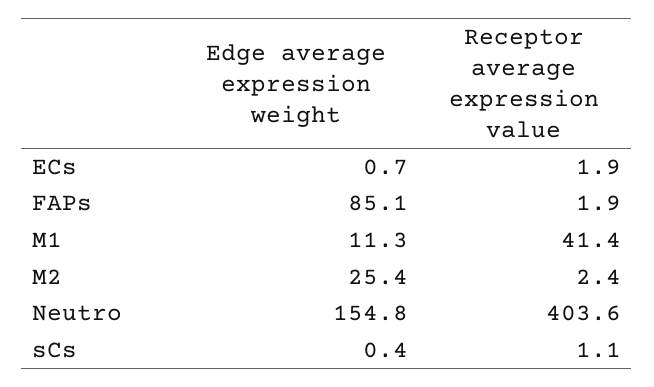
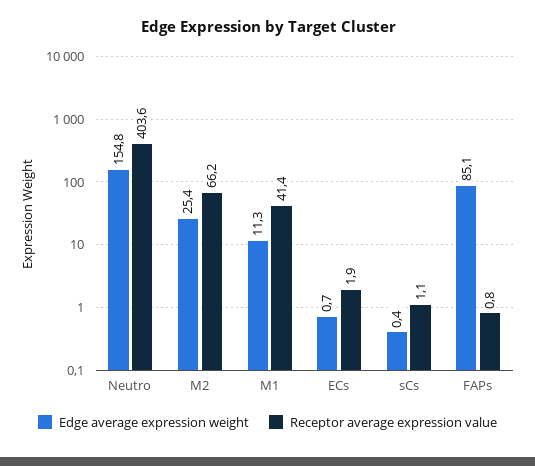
Receptor average expression value, FAPs: 1.9 -> 0.8
Receptor average expression value, M2: 2.4 -> 66.2

